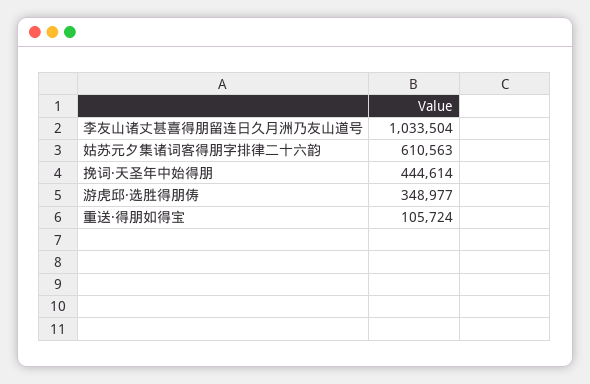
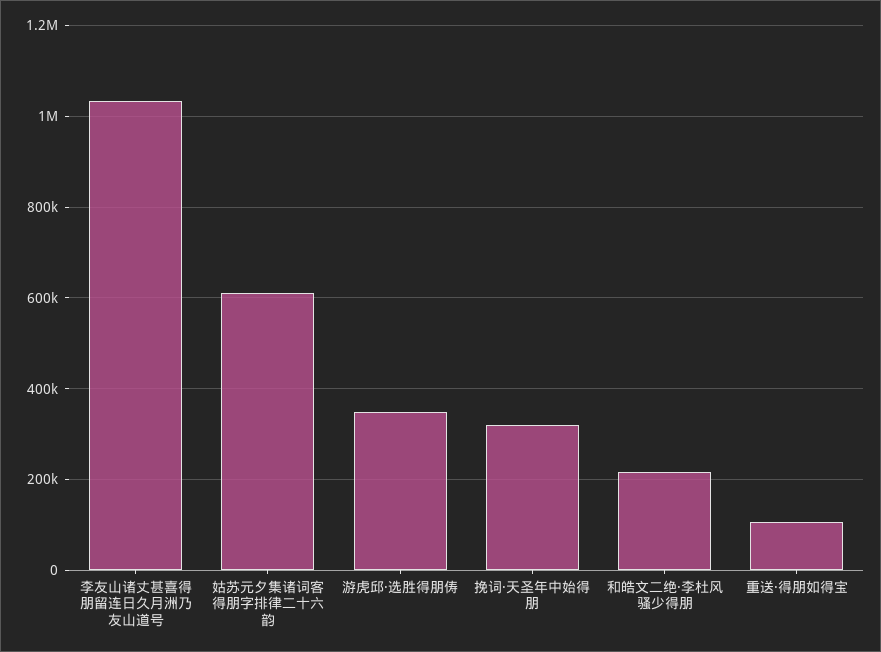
挽词·天圣年中始得朋: 444614 -> 320000
和皓文二绝·李杜风骚少得朋: none -> 220000

